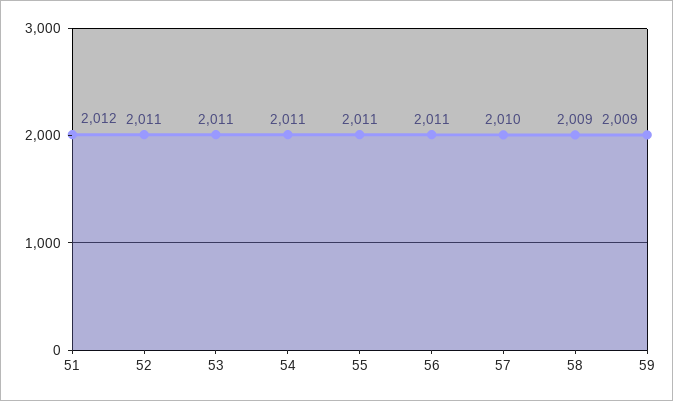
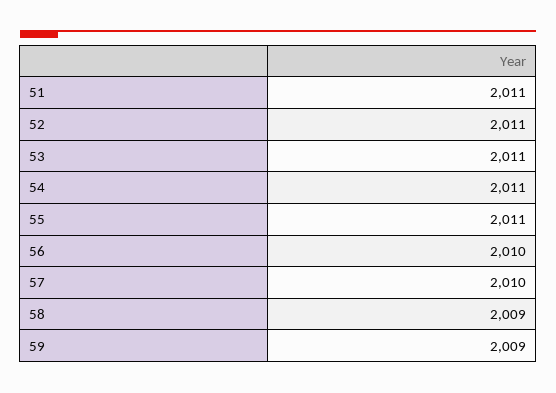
51: 2012 -> 2011
56: 2011 -> 2010

